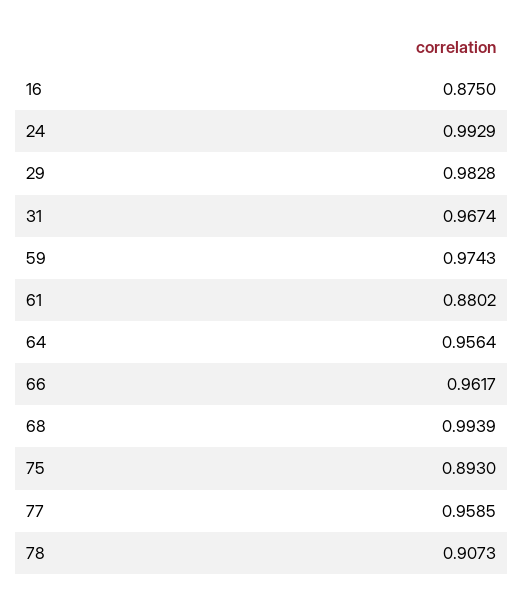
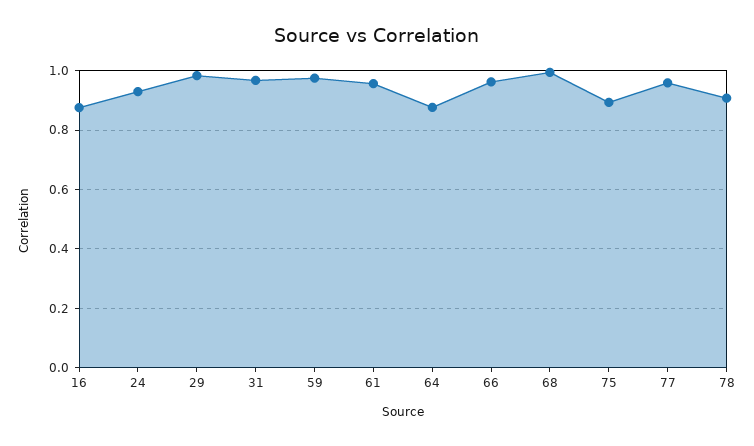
24: 0.9929 -> 0.925
61: 0.8802 -> 0.95
64: 0.9564 -> 0.875

